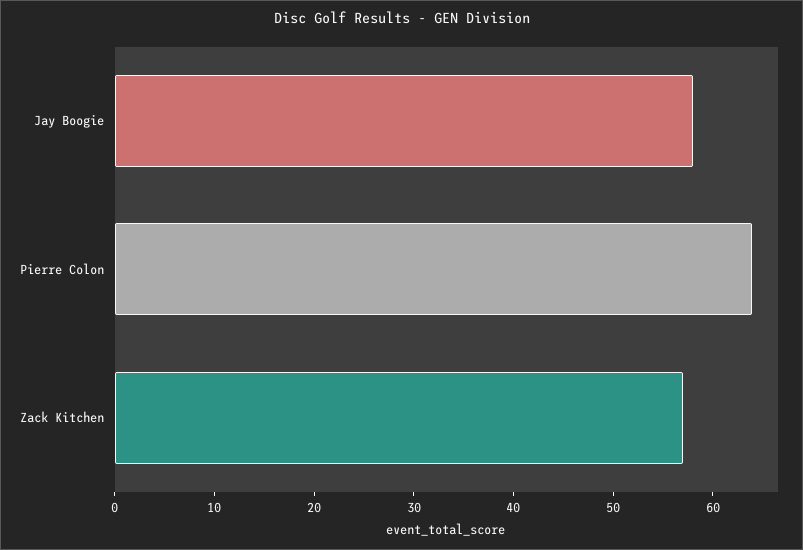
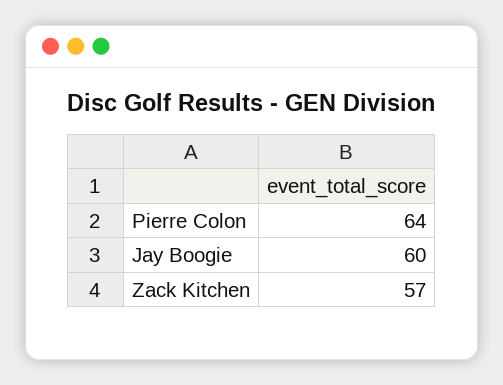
Jay Boogie: 58 -> 60

